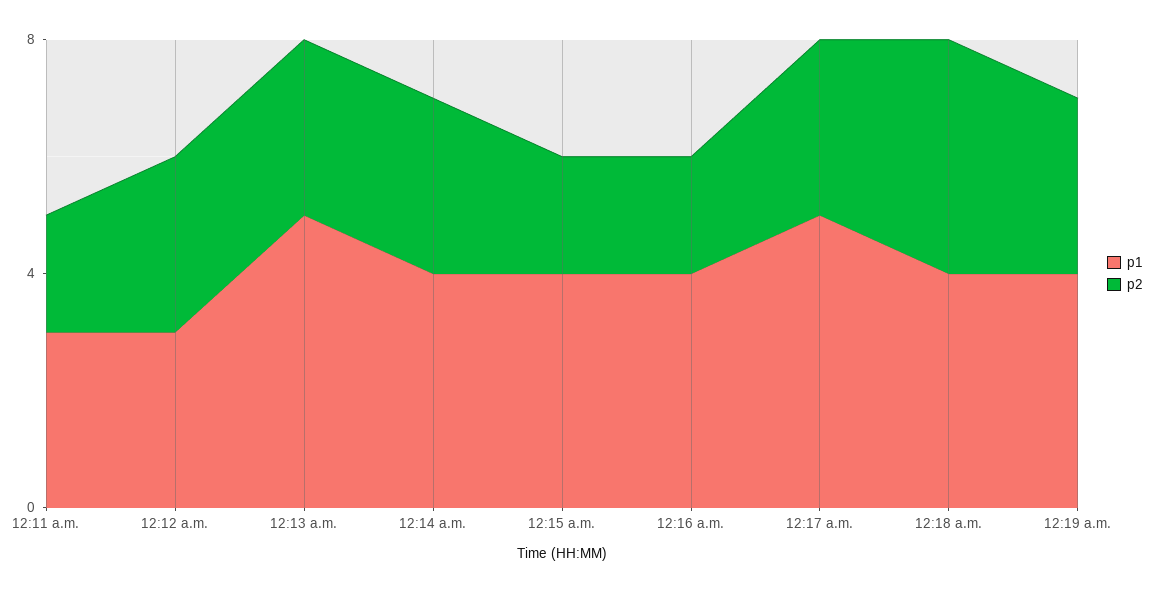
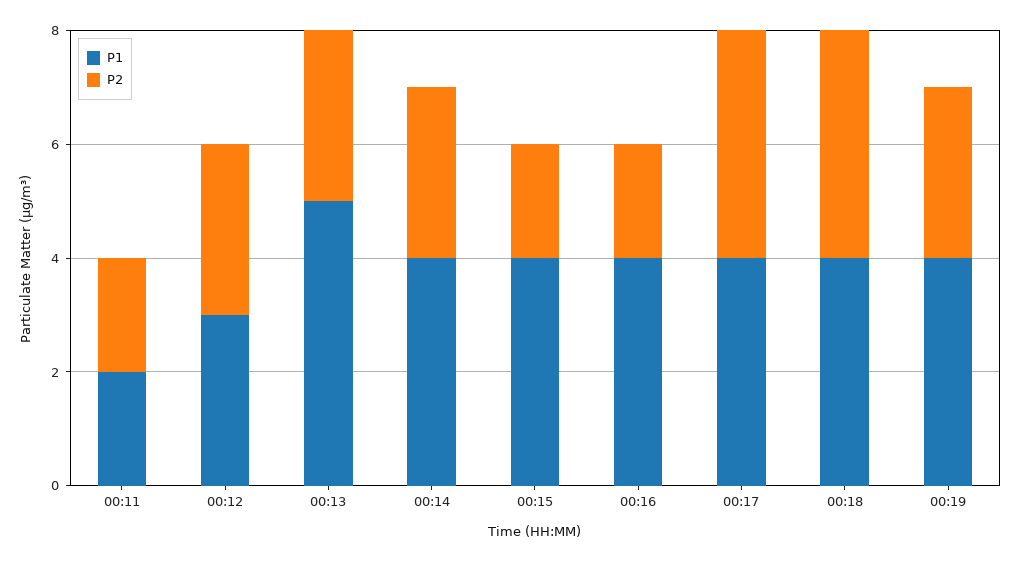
p1, 12:11 a.m.: 3 -> 2
p1, 12:17 a.m.: 5 -> 4
p2, 12:17 a.m.: 3 -> 4

